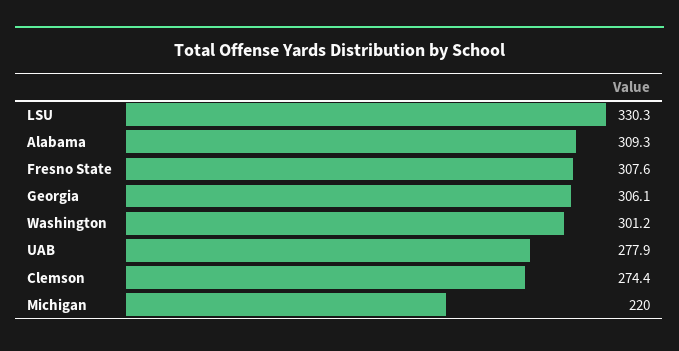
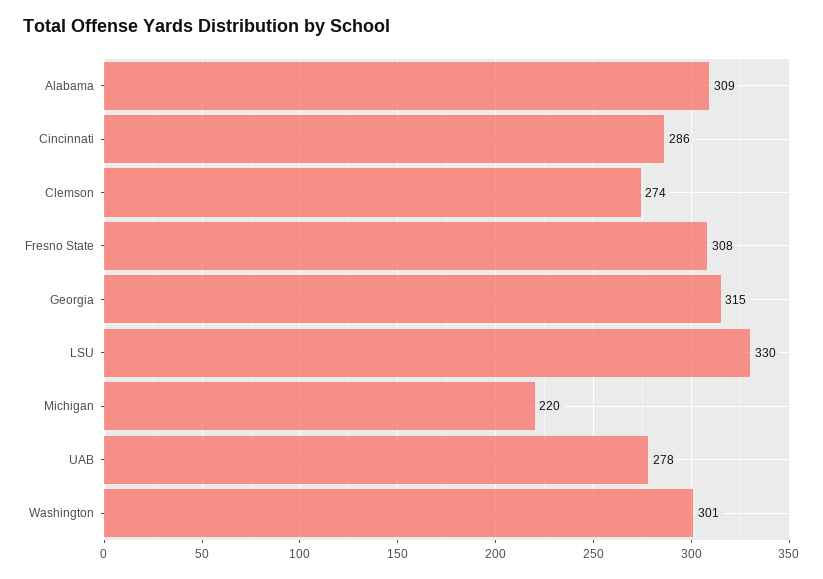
Georgia: 306.1 -> 315
Cincinnati: none -> 286

